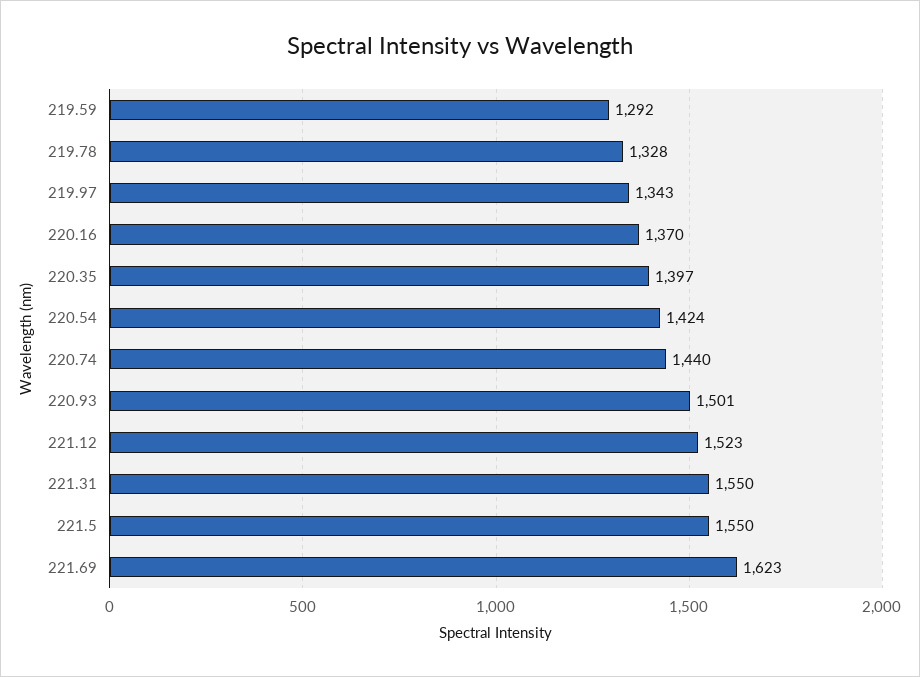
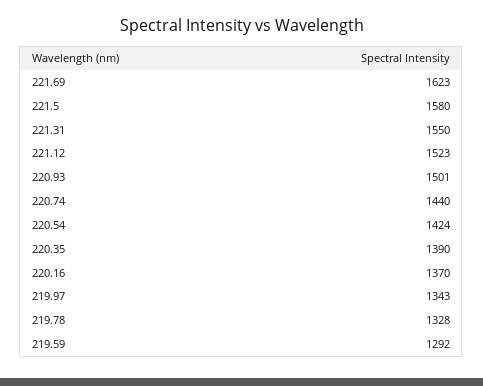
220.35: 1397 -> 1390
221.5: 1550 -> 1580

